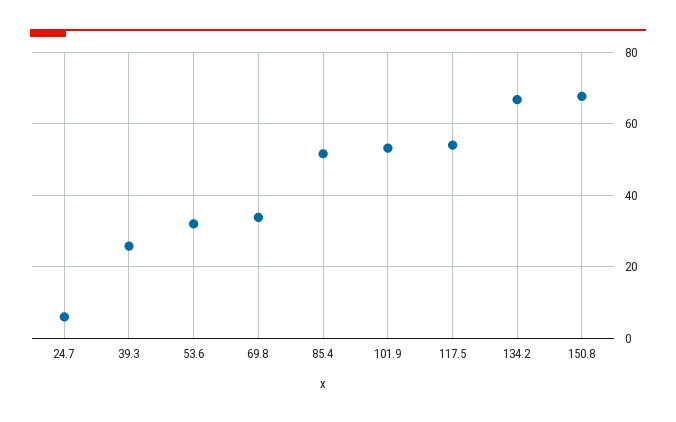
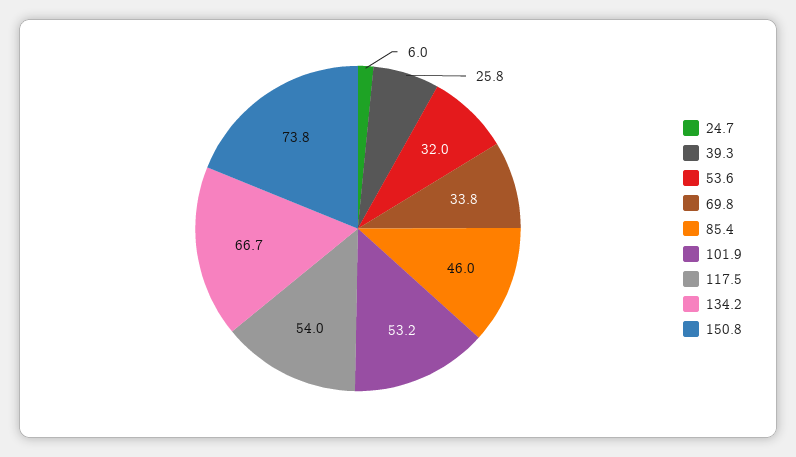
85.4: 52 -> 46
150.8: 68 -> 73.8

